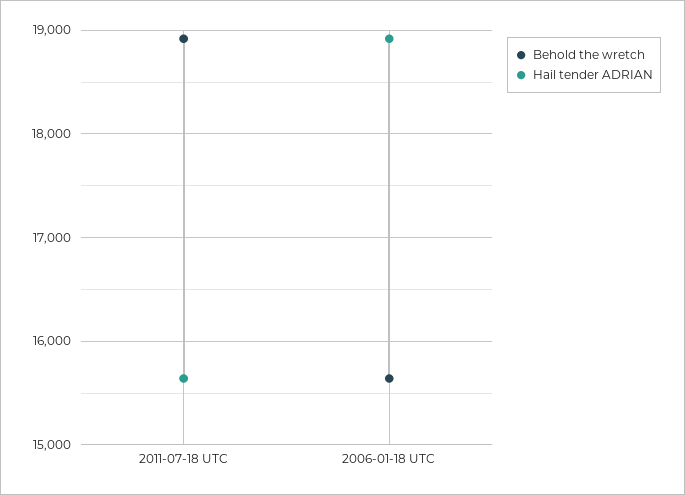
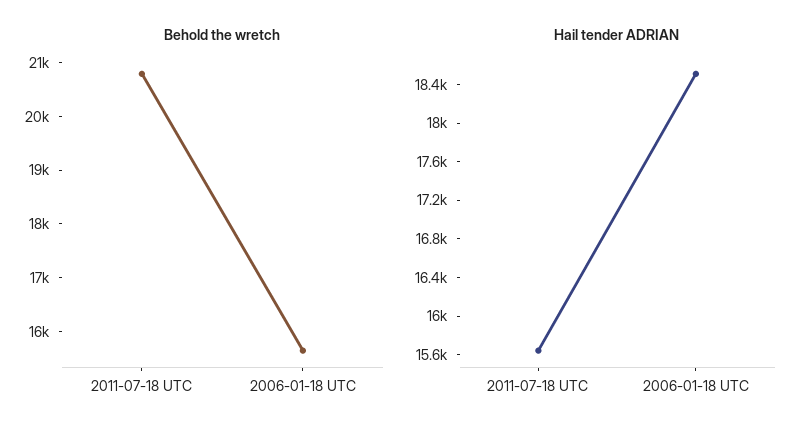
Behold the wretch, 2011-07-18 UTC: 18900 -> 20800
Hail tender ADRIAN, 2006-01-18 UTC: 18900 -> 18500

